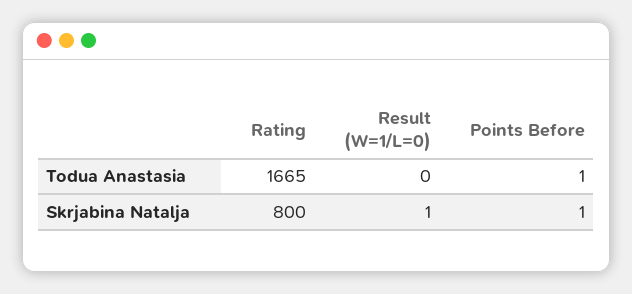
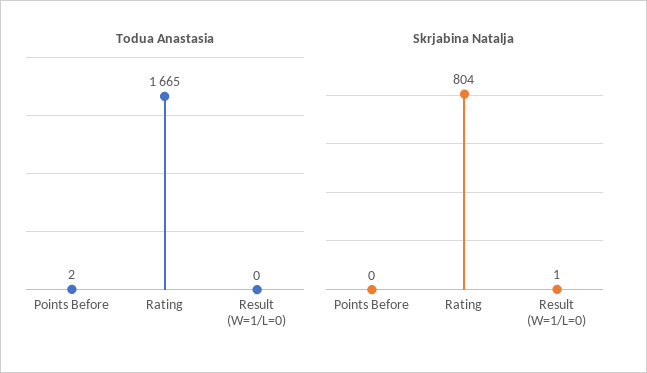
Todua Anastasia, Points Before: 1 -> 2
Skrjabina Natalja, Rating: 800 -> 804
Skrjabina Natalja, Points Before: 1 -> 0

